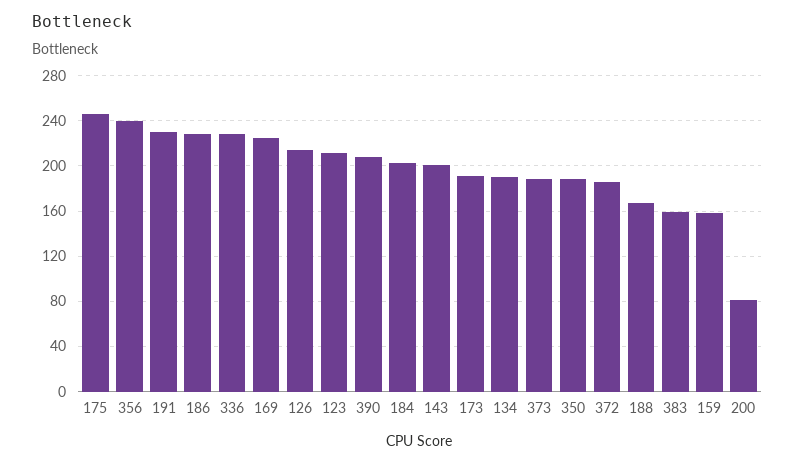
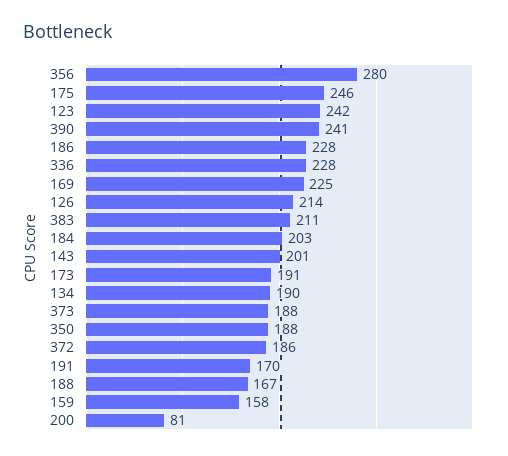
356: 240 -> 280
191: 230 -> 170
123: 210 -> 242
390: 210 -> 241
383: 160 -> 211

